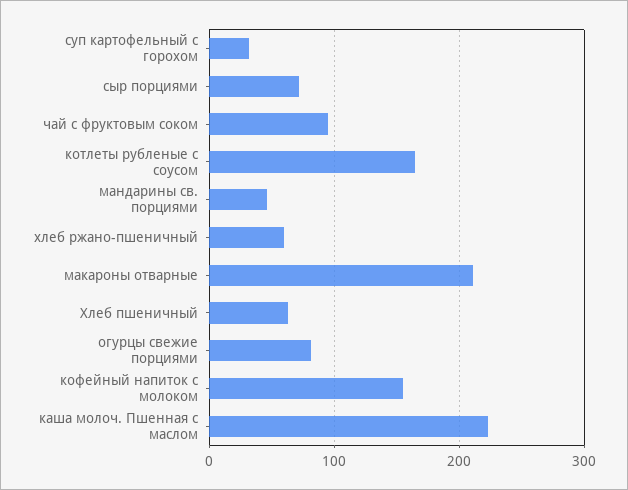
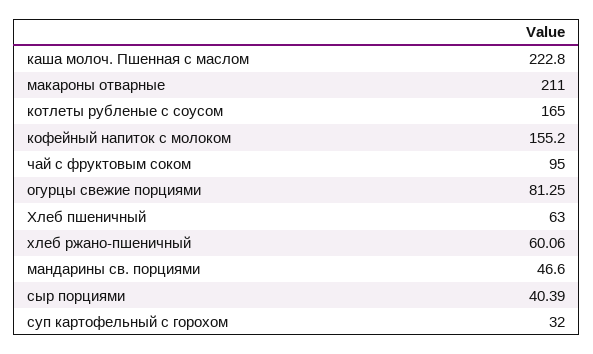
сыр порциями: 70 -> 40.39

